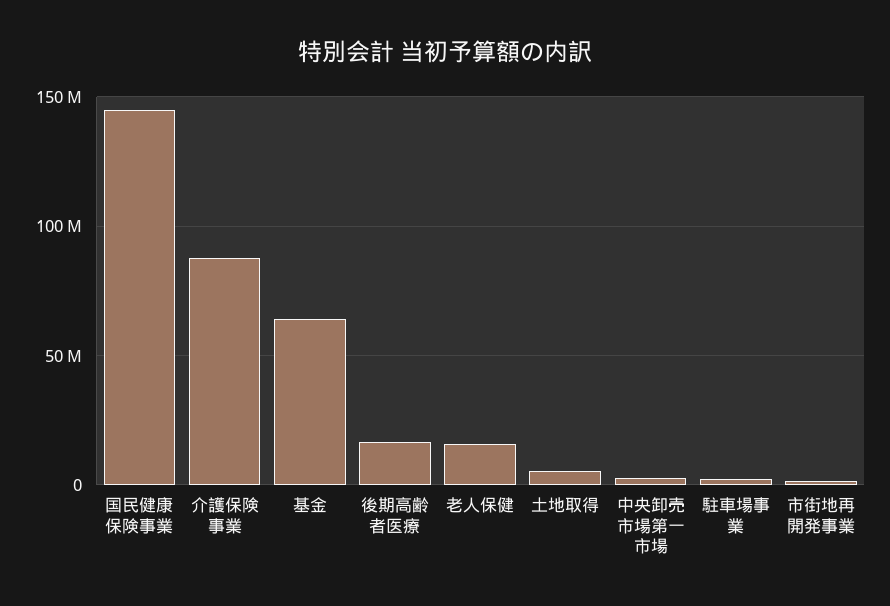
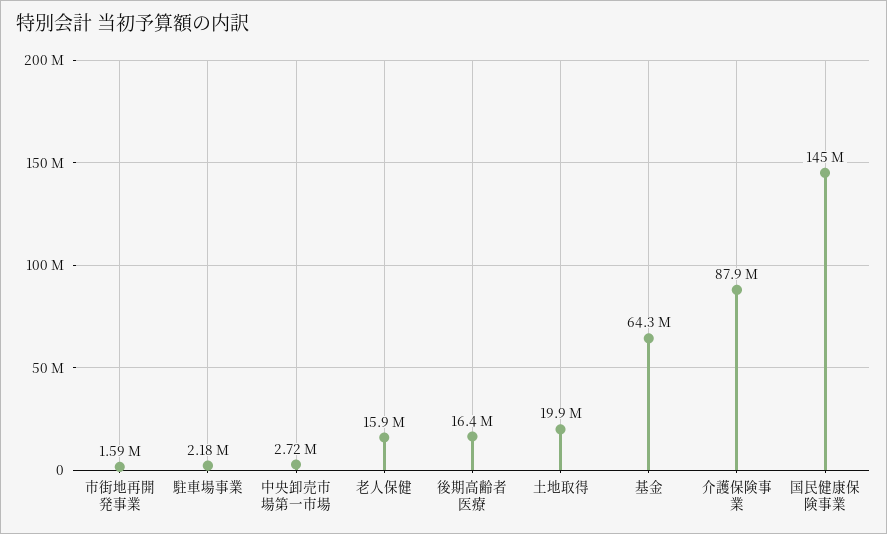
土地取得: 5000000 -> 19900000

